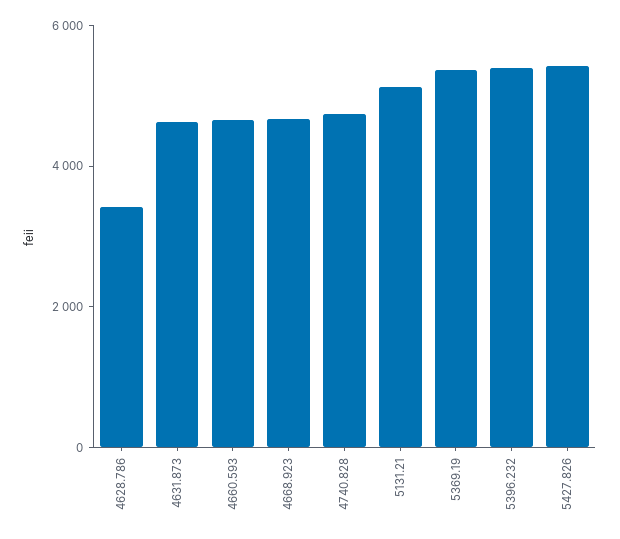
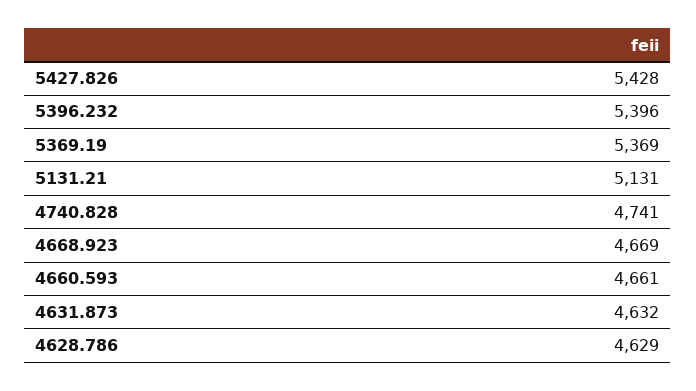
4628.786: 3500 -> 4629

